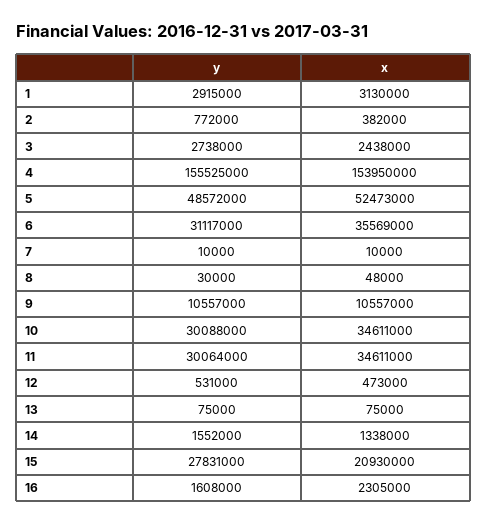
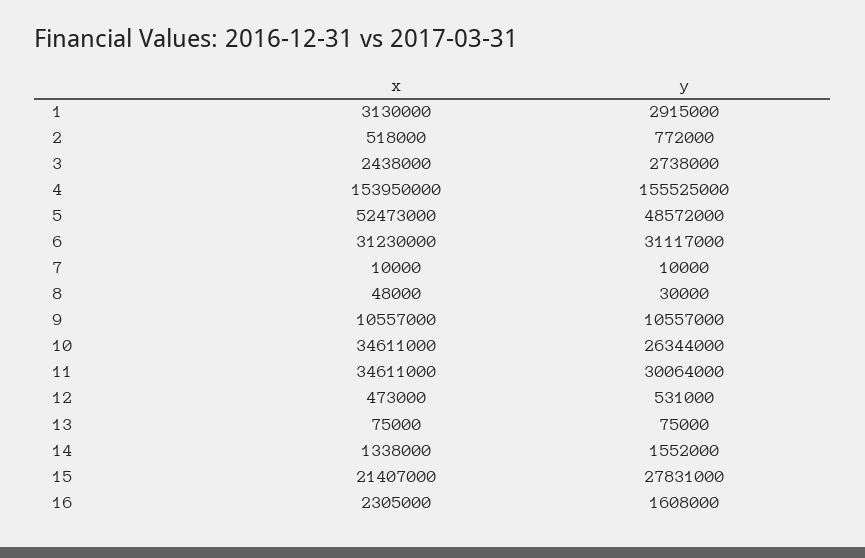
x, 2: 382000 -> 518000
x, 6: 35569000 -> 31230000
y, 10: 30088000 -> 26344000
x, 15: 20930000 -> 21407000

